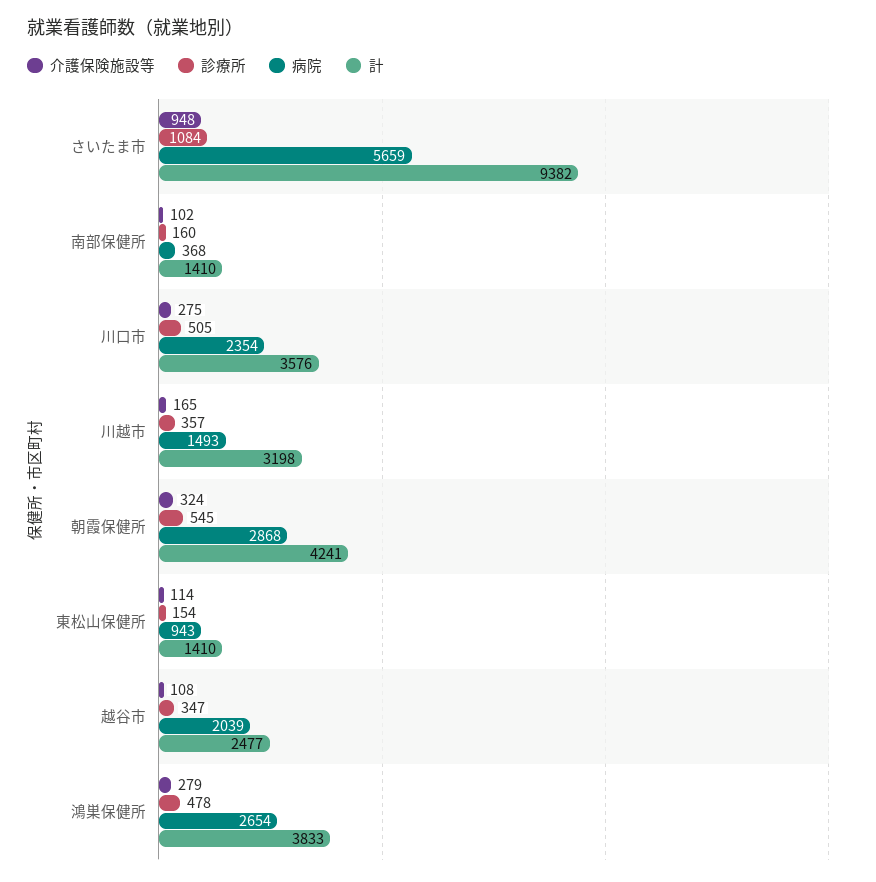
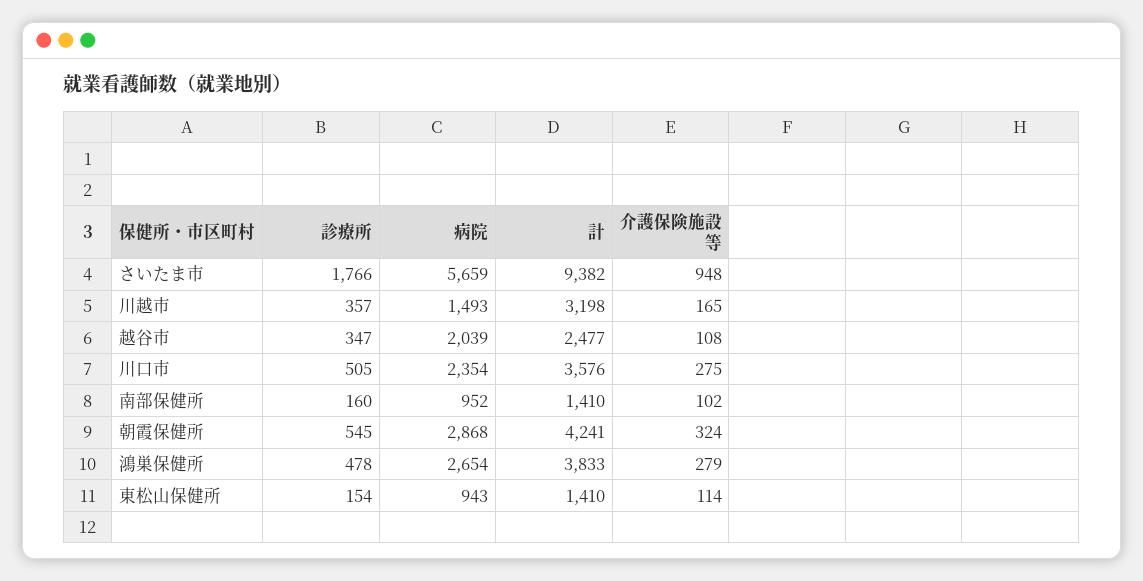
診療所, さいたま市: 1084 -> 1766
病院, 南部保健所: 368 -> 952

